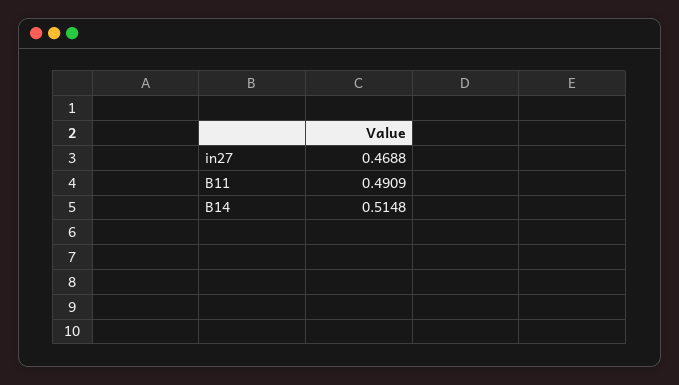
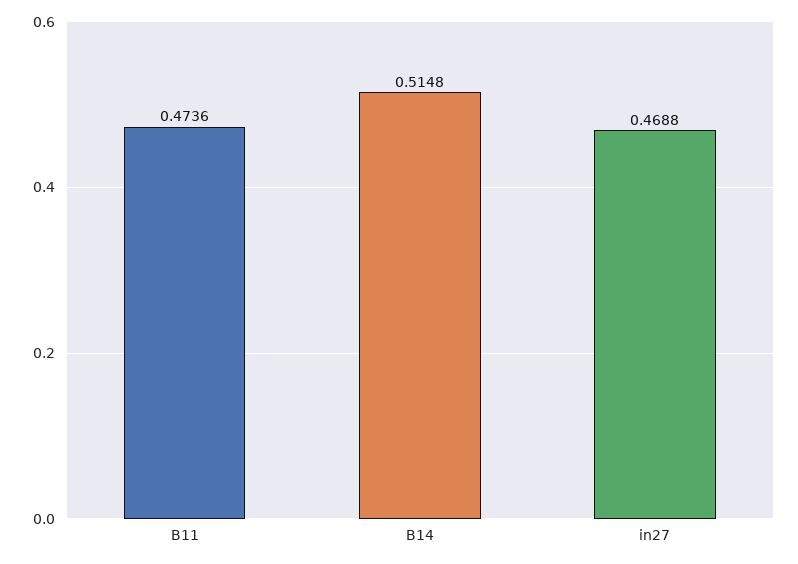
B11: 0.4909 -> 0.4736

